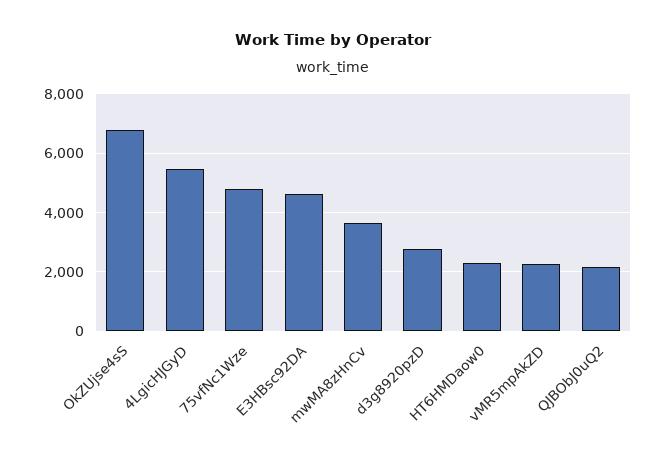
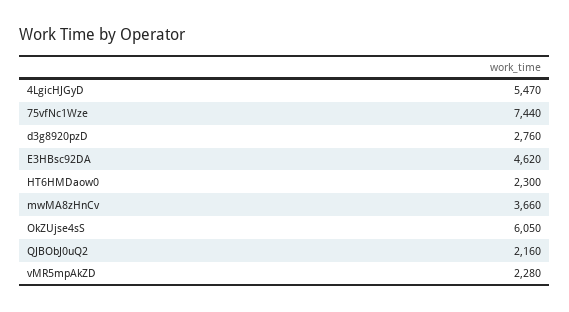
OkZUjse4sS: 6750 -> 6050
75vfNc1Wze: 4750 -> 7440

